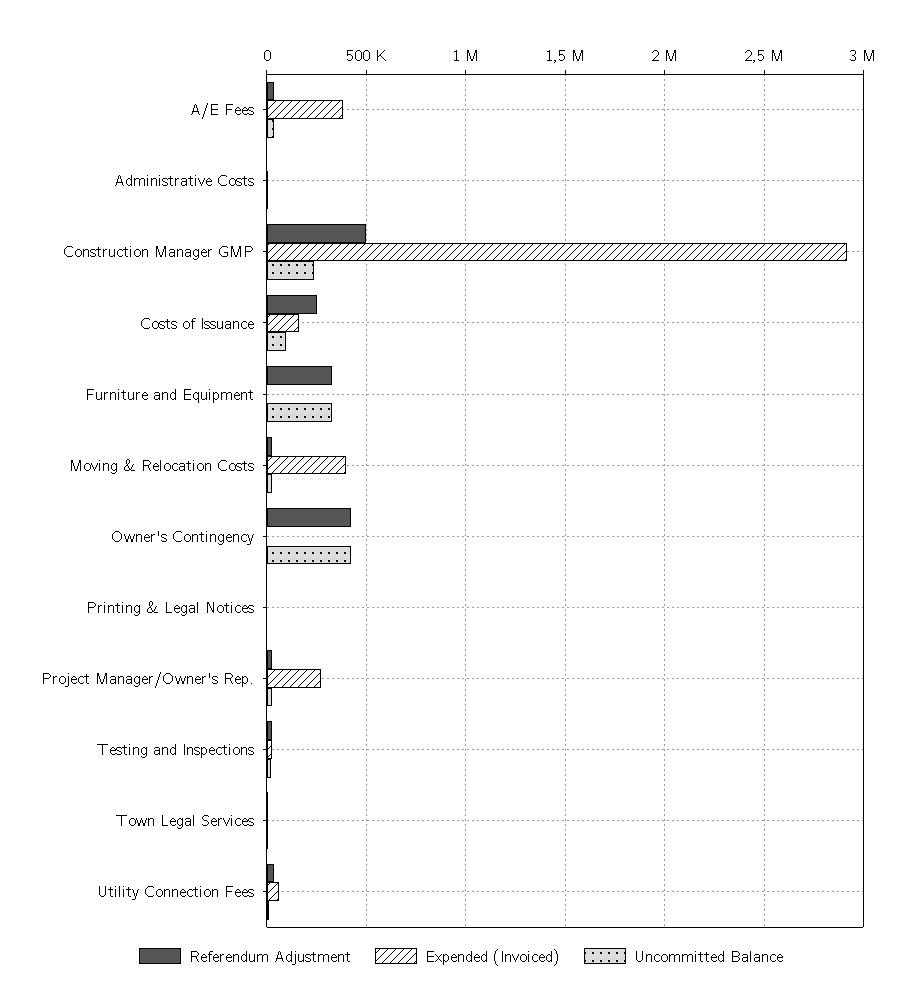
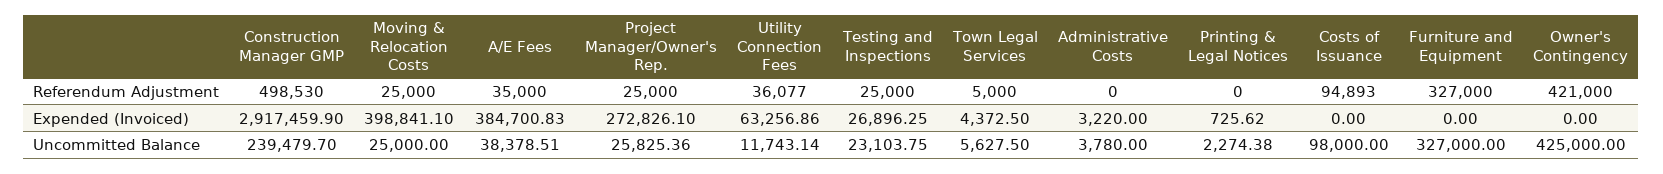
Referendum Adjustment, Costs of Issuance: 250000 -> 94893
Expended (Invoiced), Costs of Issuance: 150000 -> 0

